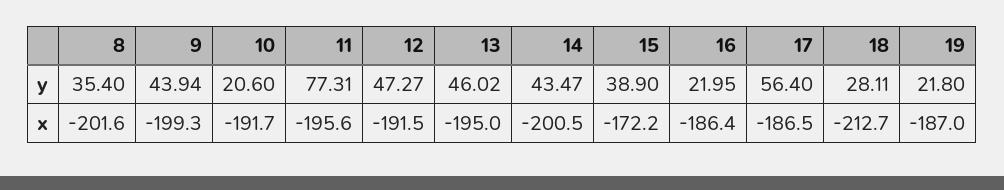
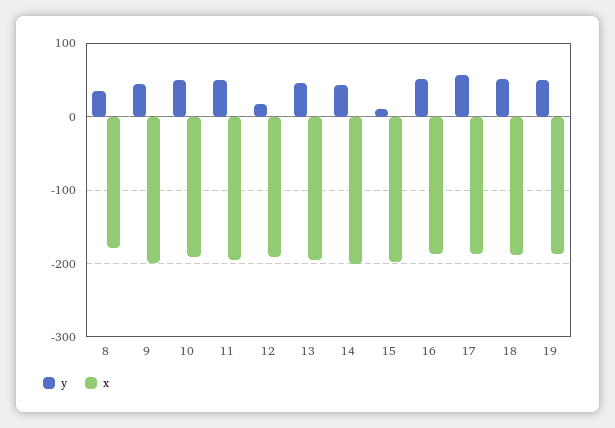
y, 10: 20.6 -> 50
y, 11: 77.31 -> 50
y, 12: 47.27 -> 20
y, 15: 38.9 -> 10
y, 16: 21.95 -> 50
y, 18: 28.11 -> 50
y, 19: 21.8 -> 50
x, 8: -201.6 -> -180
x, 15: -172.2 -> -200
x, 18: -212.7 -> -190

